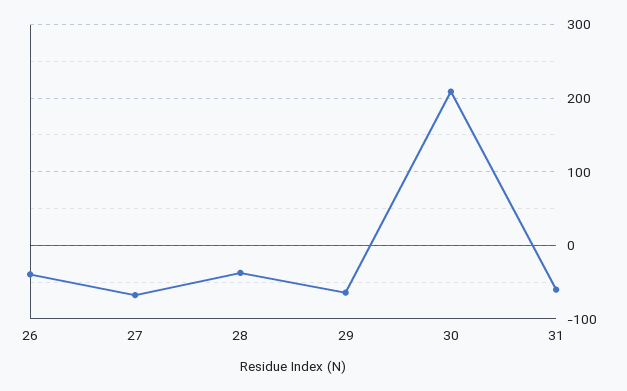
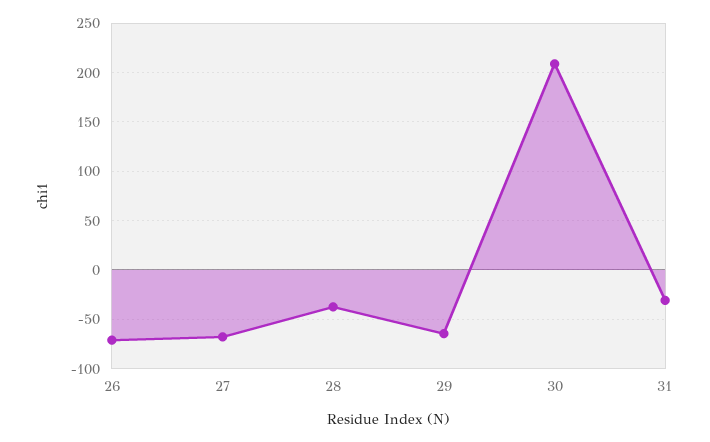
26: -40 -> -70
31: -60 -> -30

